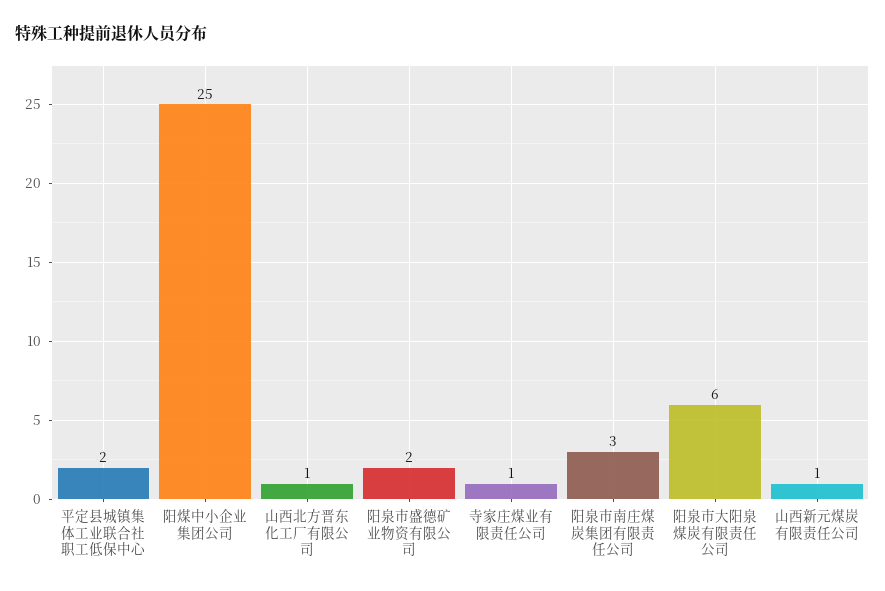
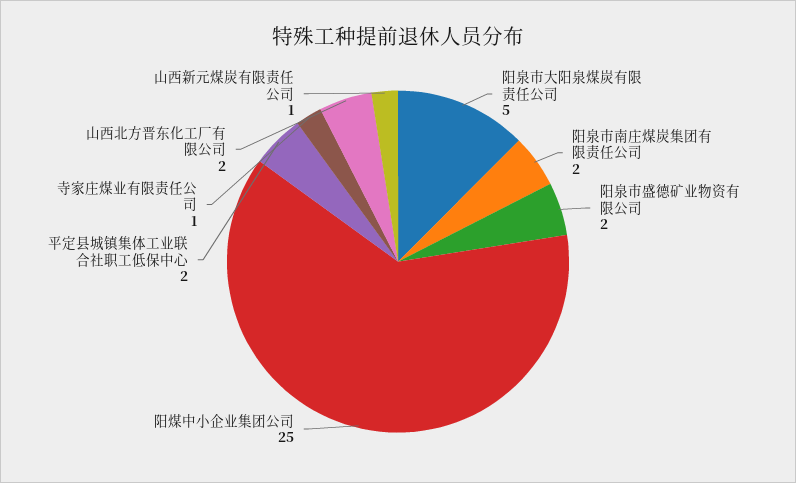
山西北方晋东化工厂有限公司: 1 -> 2
阳泉市南庄煤炭集团有限责任公司: 3 -> 2
阳泉市大阳泉煤炭有限责任公司: 6 -> 5

